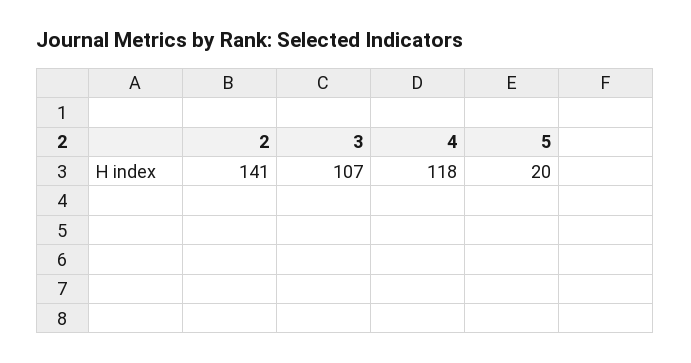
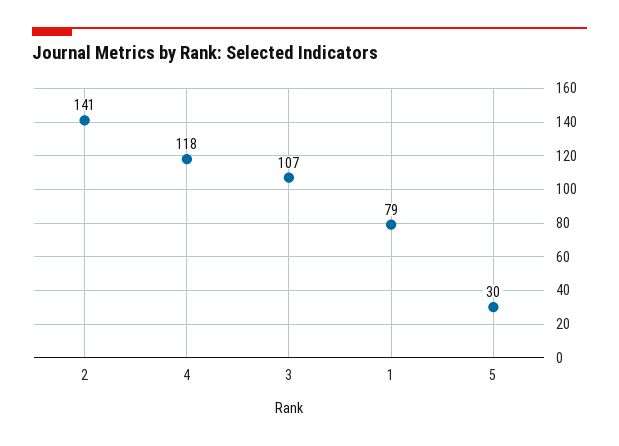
5: 20 -> 30
1: none -> 79

